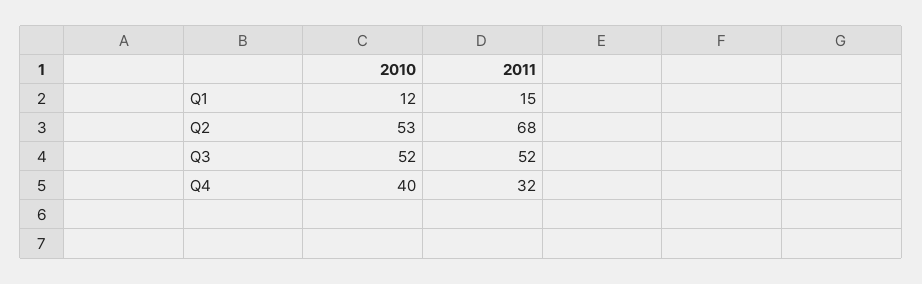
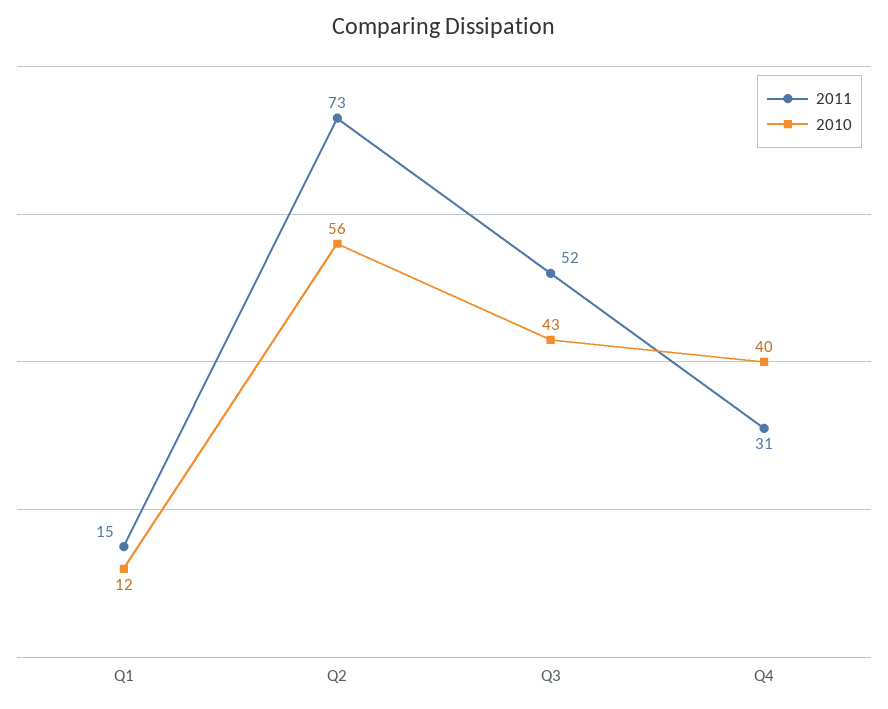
2010, Q2: 53 -> 56
2011, Q2: 68 -> 73
2010, Q3: 52 -> 43
2011, Q4: 32 -> 31

